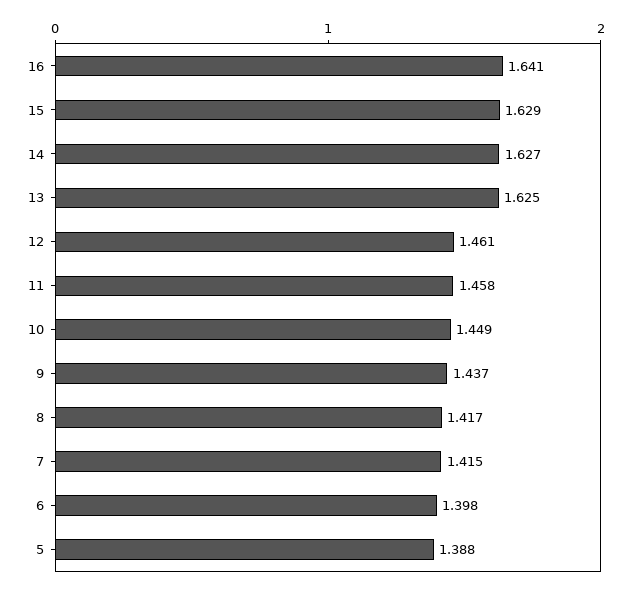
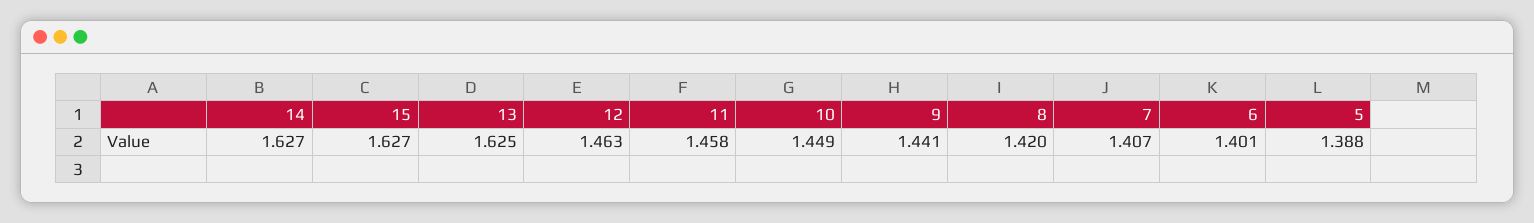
16: 1.641 -> none
15: 1.629 -> 1.627
12: 1.461 -> 1.463
9: 1.437 -> 1.441
8: 1.417 -> 1.42
7: 1.415 -> 1.407
6: 1.398 -> 1.401

